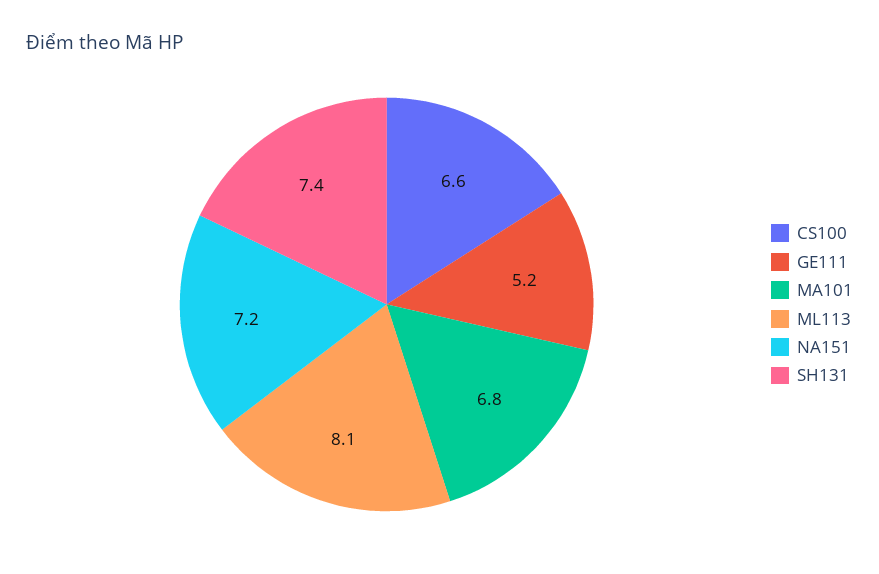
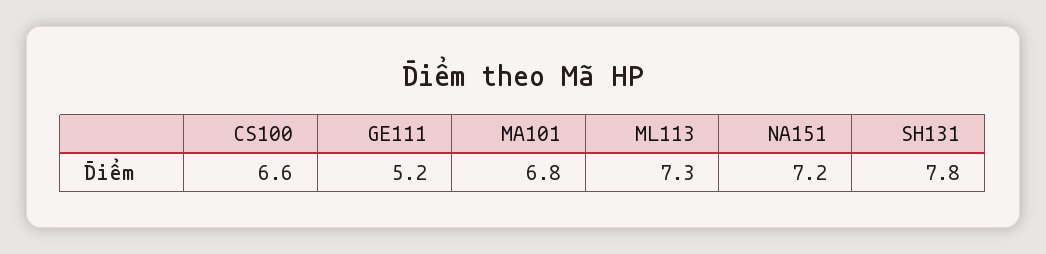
ML113: 8.1 -> 7.3
SH131: 7.4 -> 7.8

